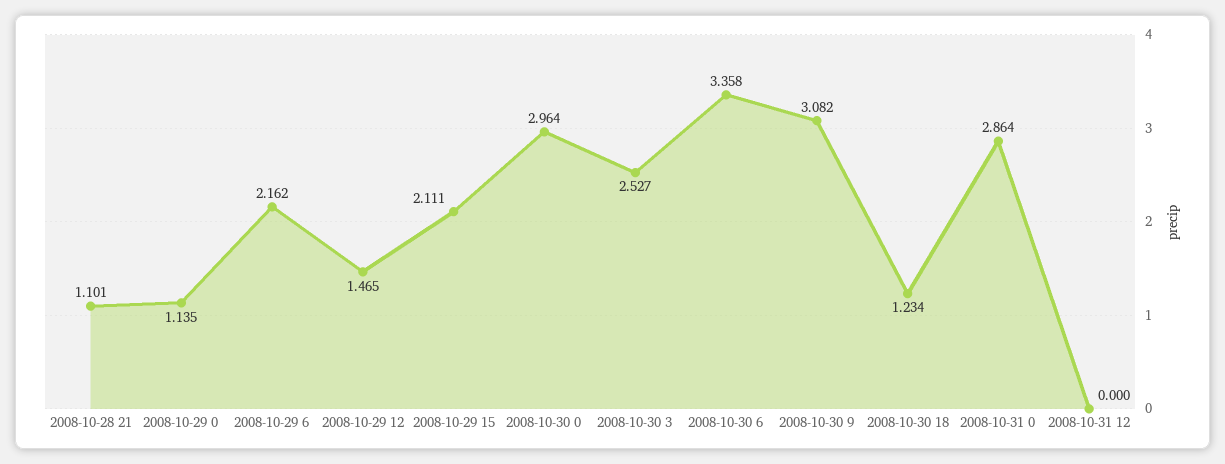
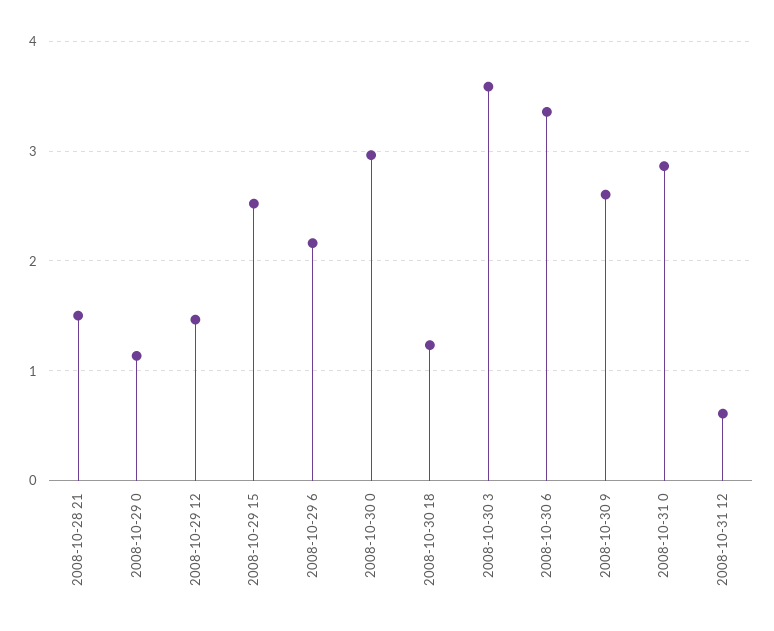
2008-10-28 21: 1.101 -> 1.5
2008-10-29 15: 2.111 -> 2.5
2008-10-30 3: 2.527 -> 3.6
2008-10-30 9: 3.082 -> 2.6
2008-10-31 12: 0 -> 0.6

